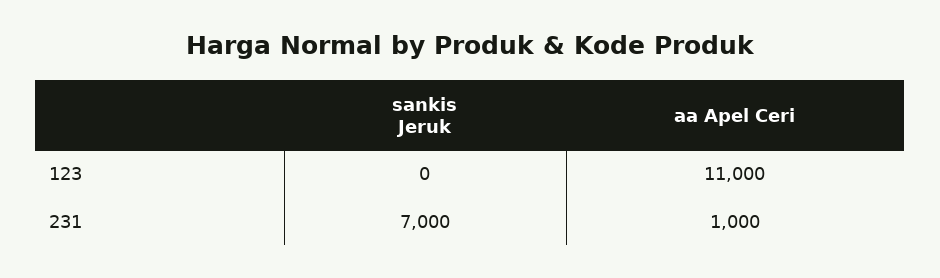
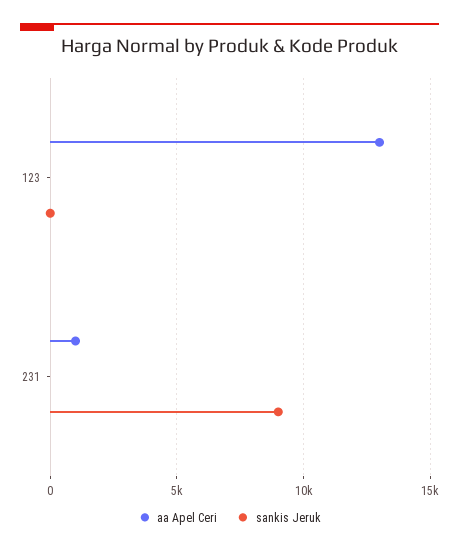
aa Apel Ceri, 123: 11000 -> 13000
sankis Jeruk, 231: 7000 -> 9000

